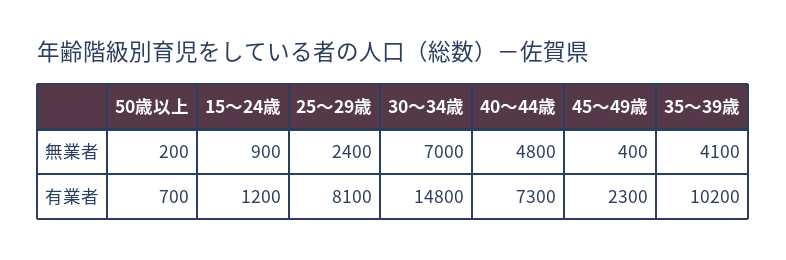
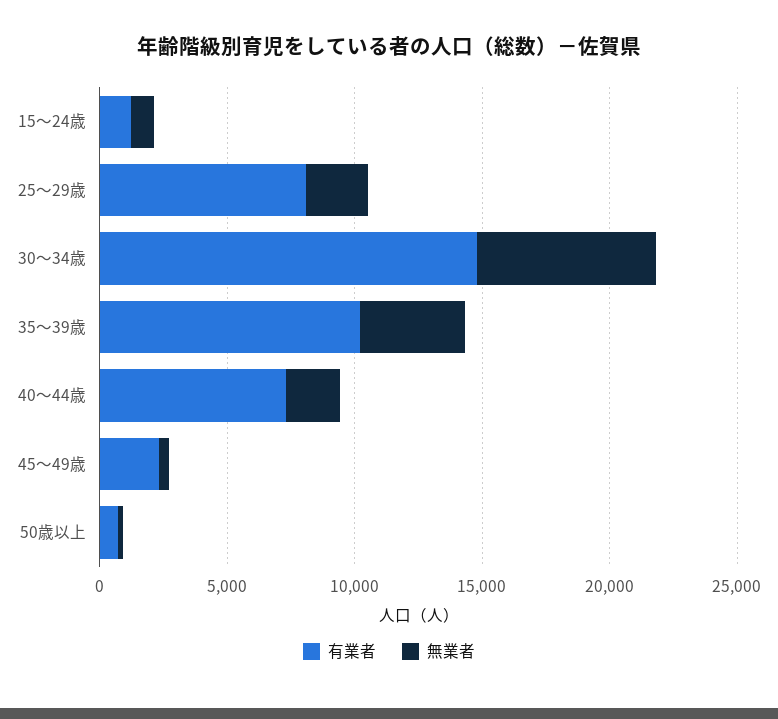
無業者, 40～44歳: 4800 -> 2000

